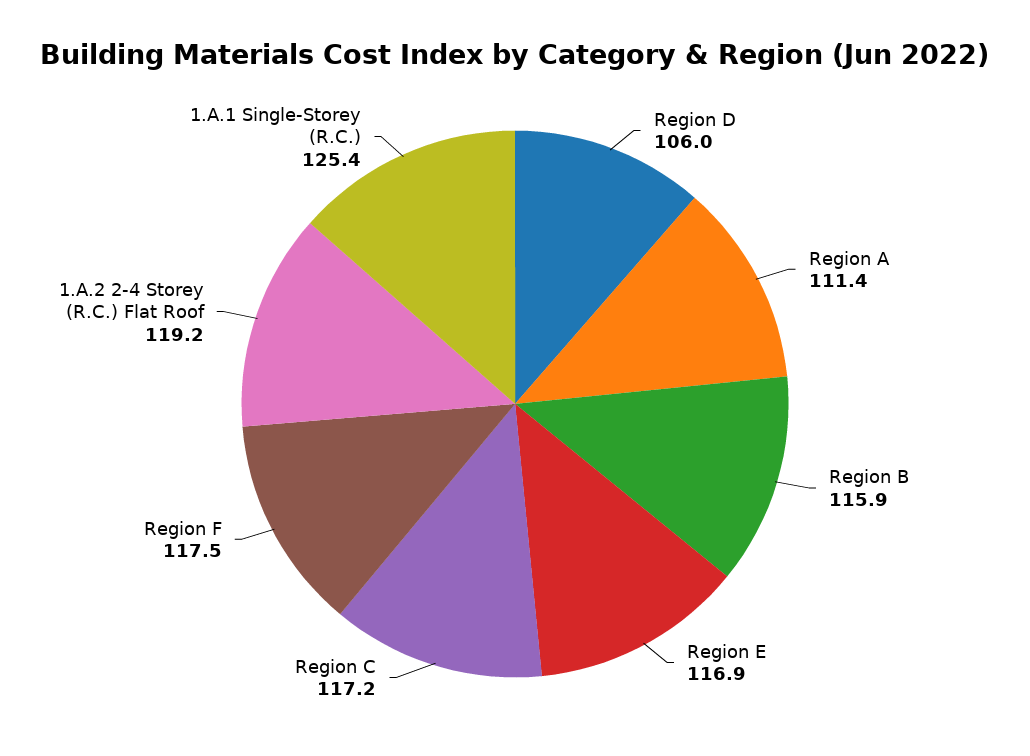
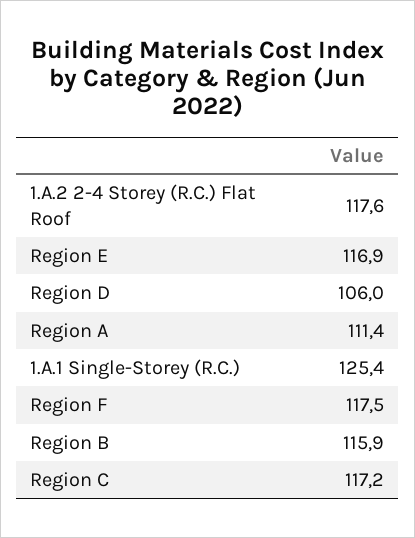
1.A.2 2-4 Storey (R.C.) Flat Roof: 119.2 -> 117.6

